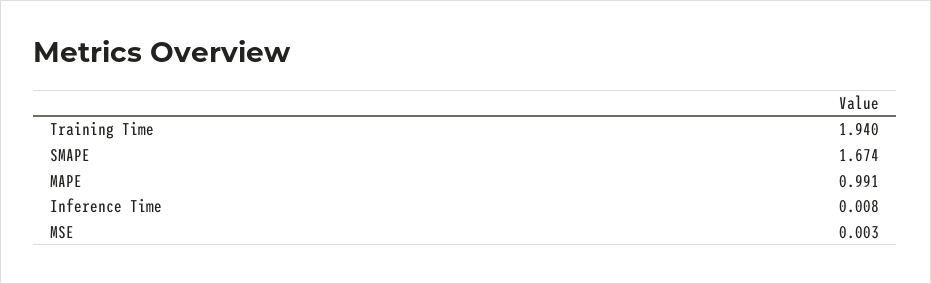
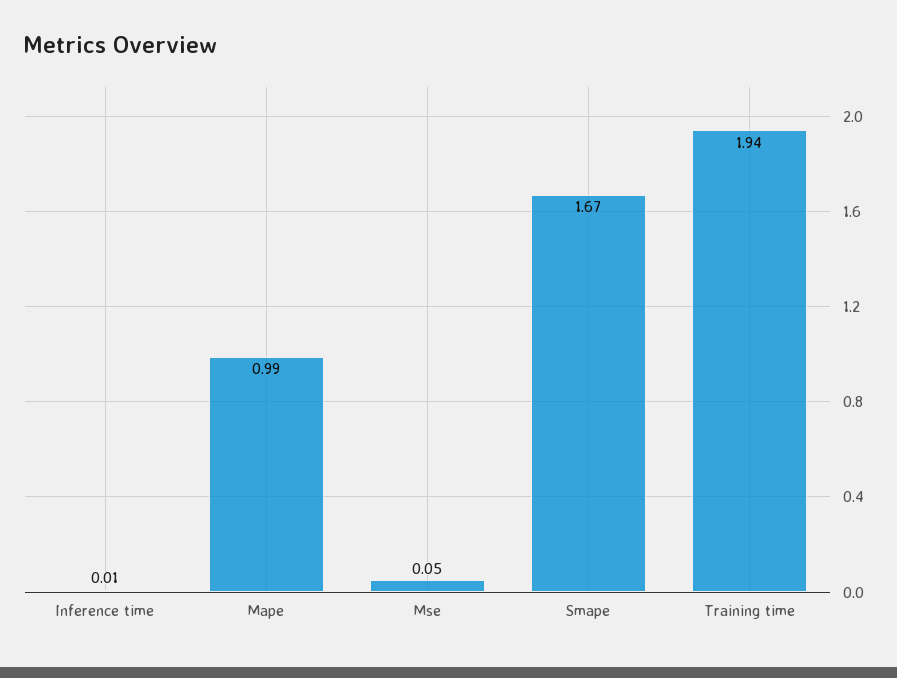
MSE: 0.003 -> 0.05

